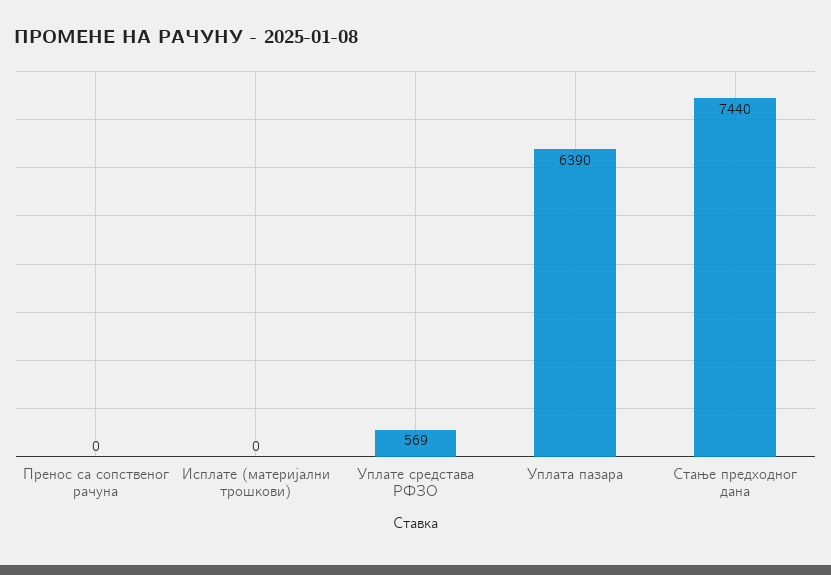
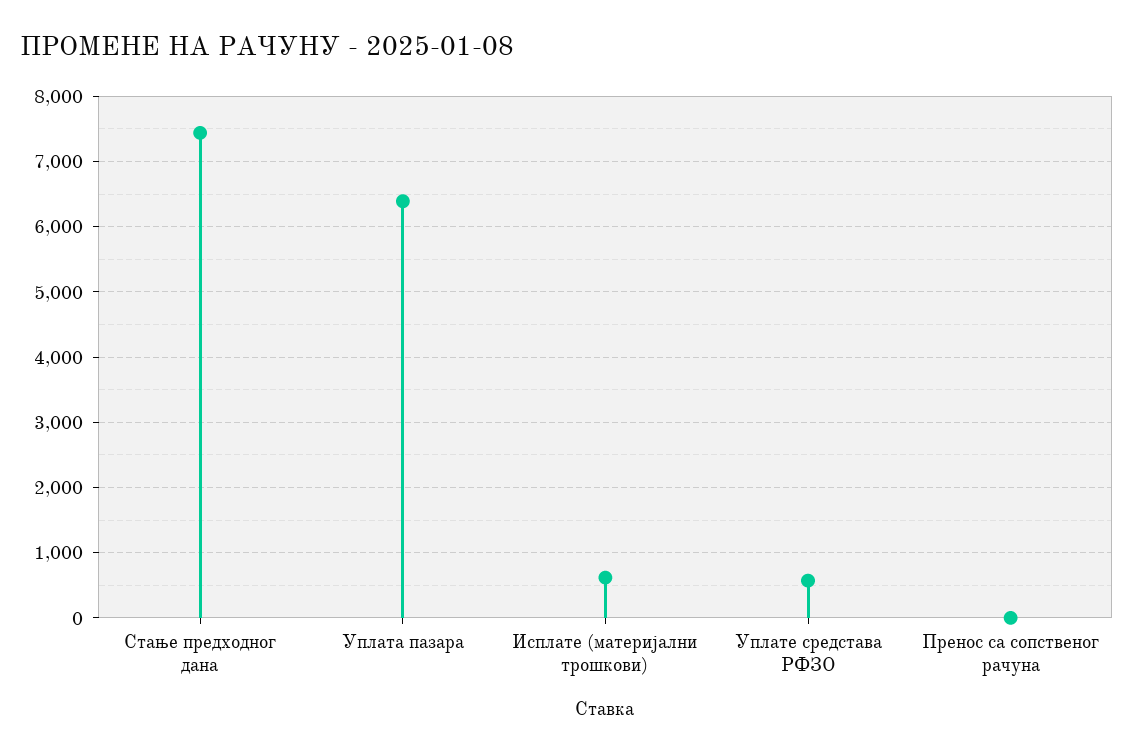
Исплате (материјални трошкови): 0 -> 600

